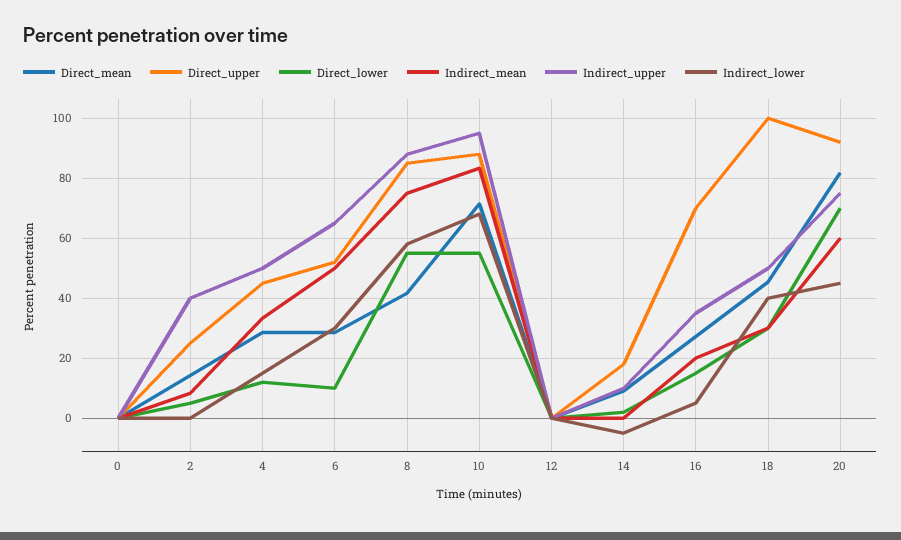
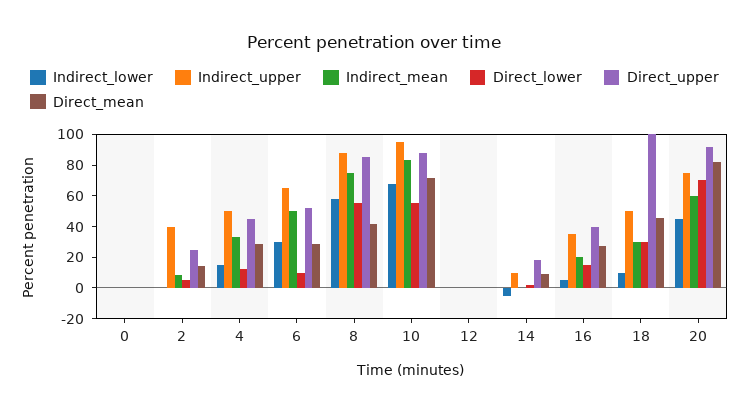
Direct_upper, 16: 70 -> 40
Indirect_lower, 18: 40 -> 10

